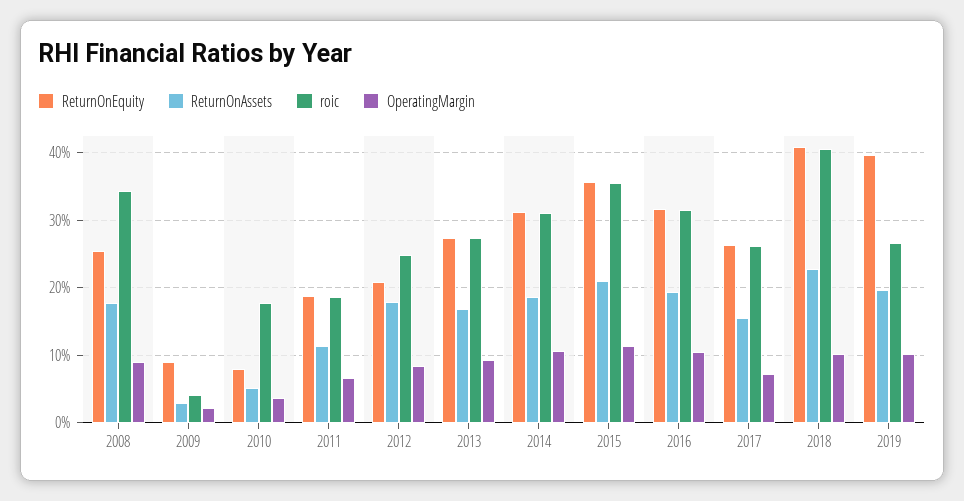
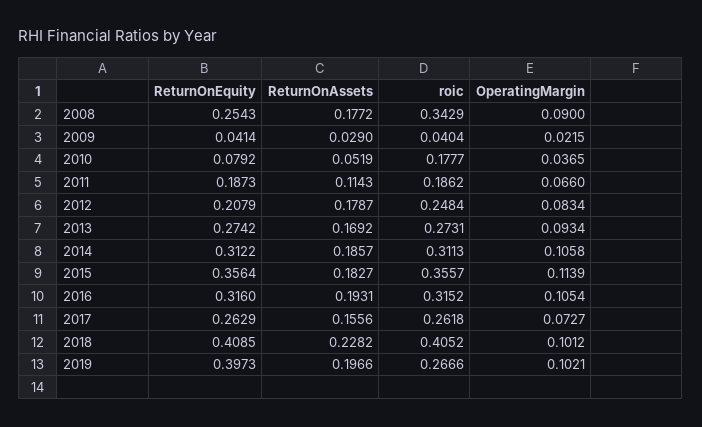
ReturnOnEquity, 2009: 0.09 -> 0.0414
ReturnOnAssets, 2015: 0.21 -> 0.1827

